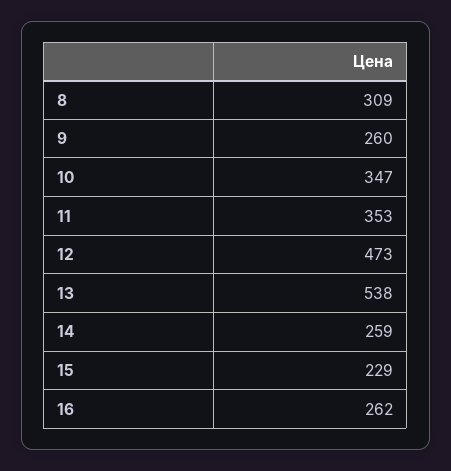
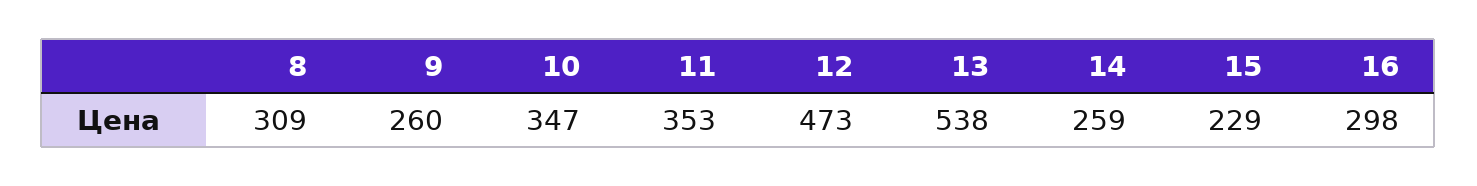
16: 262 -> 298

